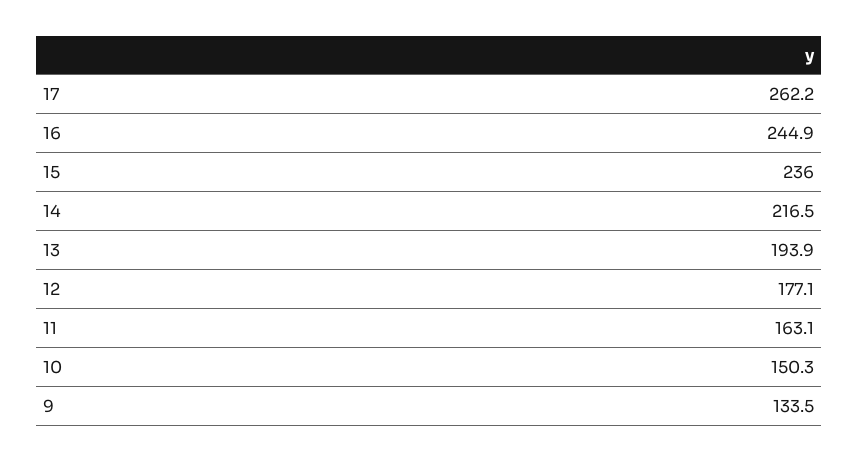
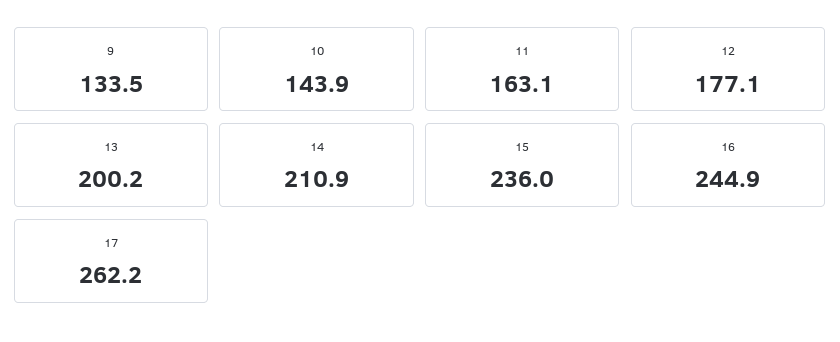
14: 216.5 -> 210.9
13: 193.9 -> 200.2
10: 150.3 -> 143.9

